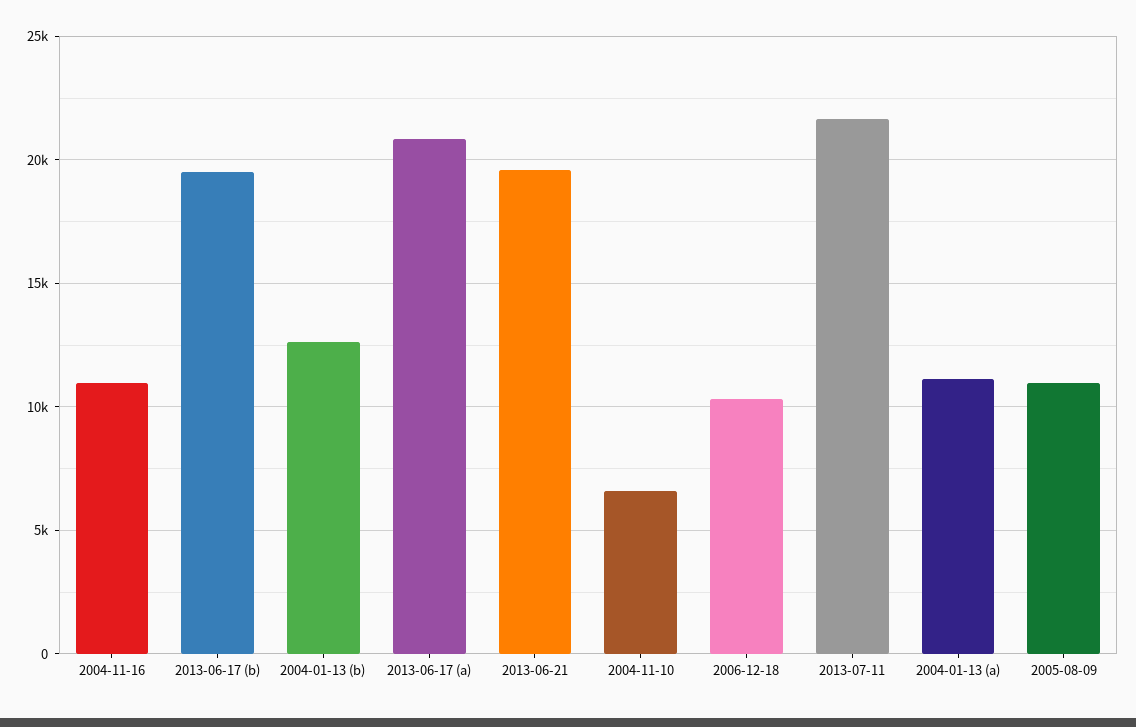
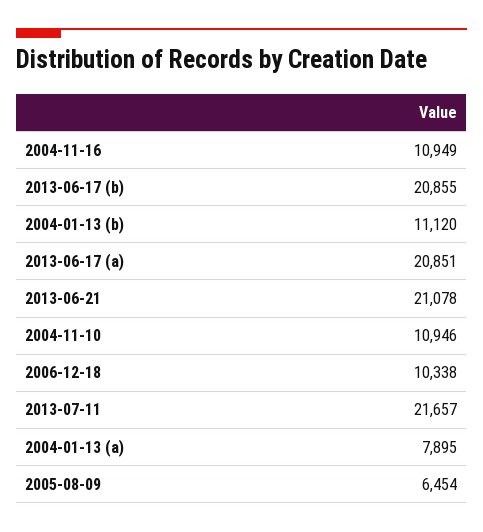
2013-06-17 (b): 19500 -> 20855
2004-01-13 (b): 12500 -> 11120
2013-06-21: 19500 -> 21078
2004-11-10: 6500 -> 10946
2004-01-13 (a): 11000 -> 7895
2005-08-09: 11000 -> 6454

